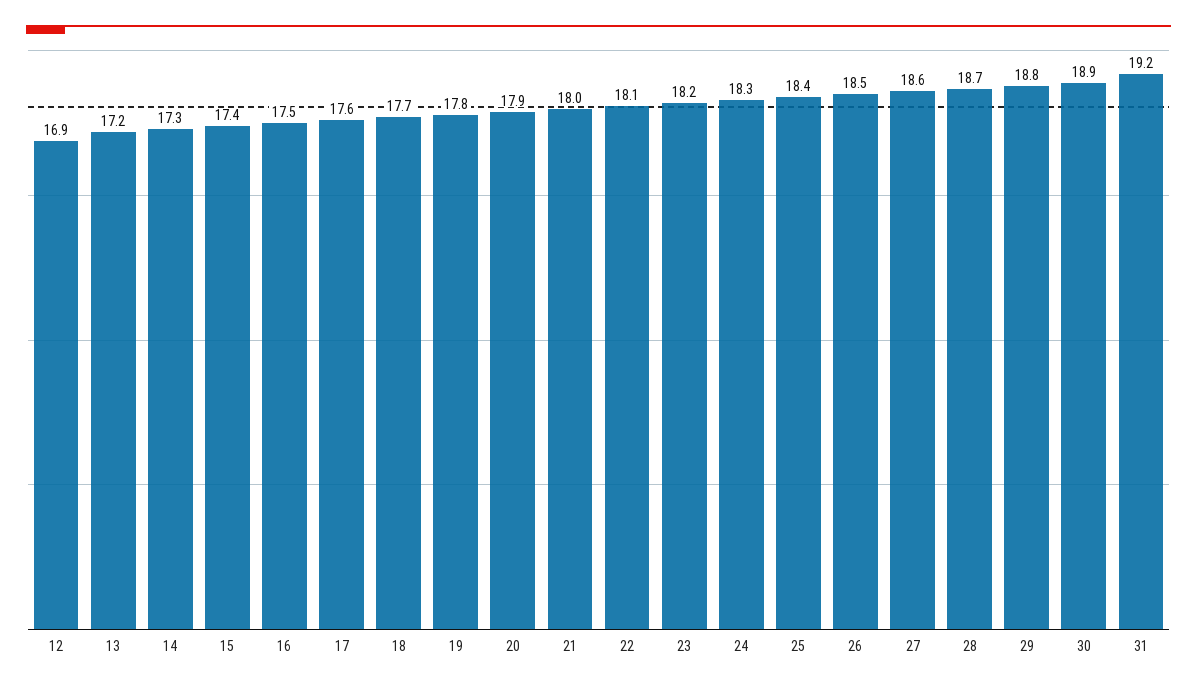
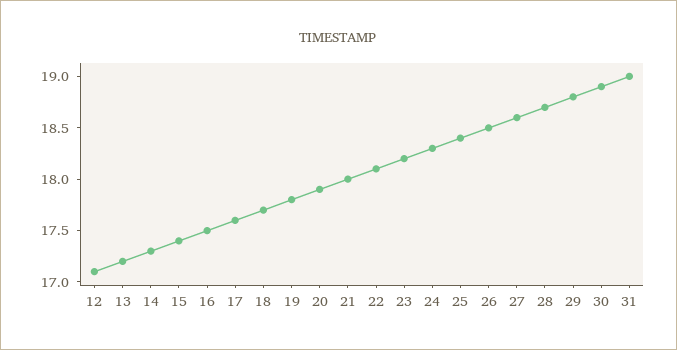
12: 16.9 -> 17.1
31: 19.2 -> 19

